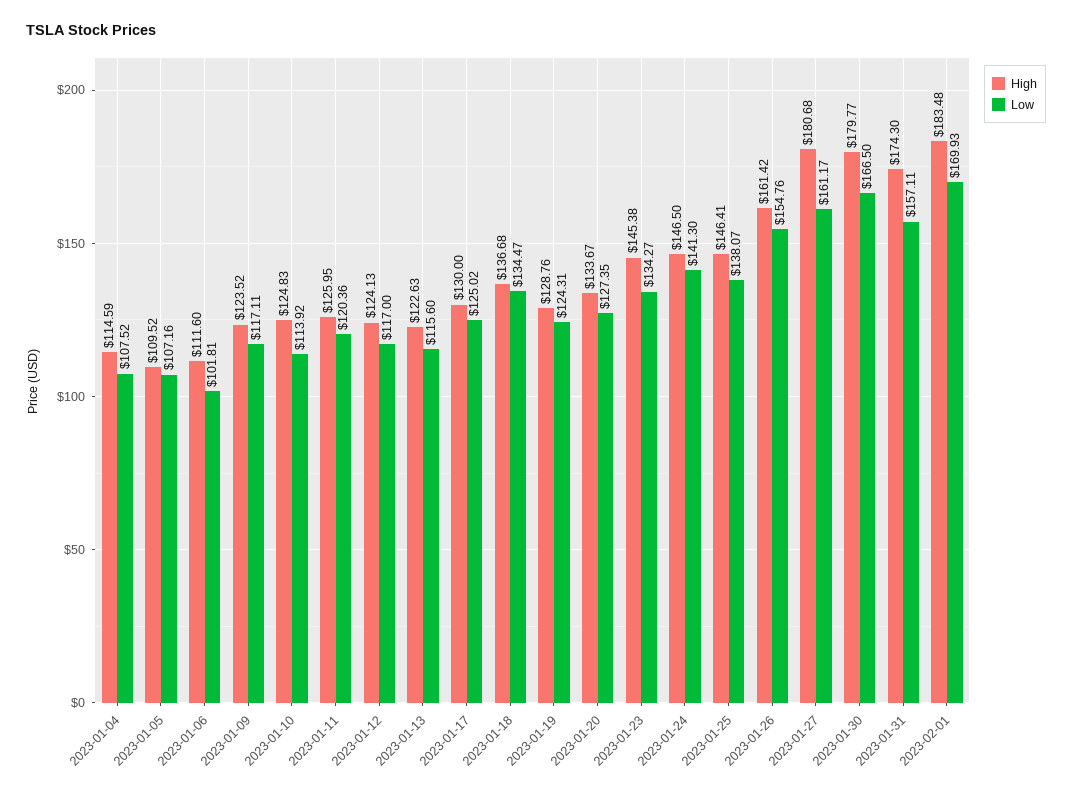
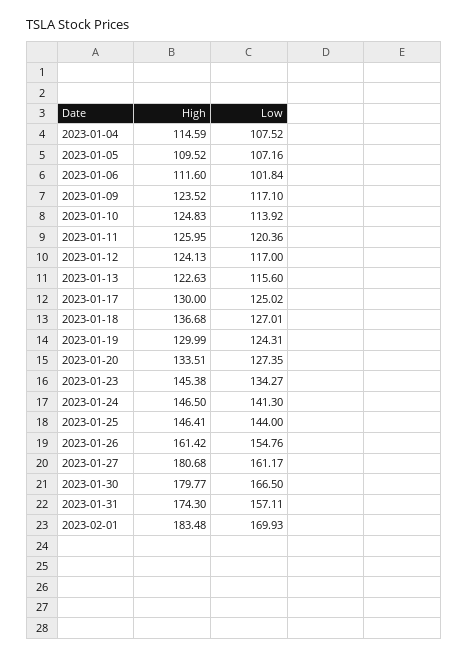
Low, 2023-01-06: 101.81 -> 101.84
Low, 2023-01-09: 117.11 -> 117.1
Low, 2023-01-18: 134.47 -> 127.01
High, 2023-01-19: 128.76 -> 129.99
High, 2023-01-20: 133.67 -> 133.51
Low, 2023-01-25: 138.07 -> 144

